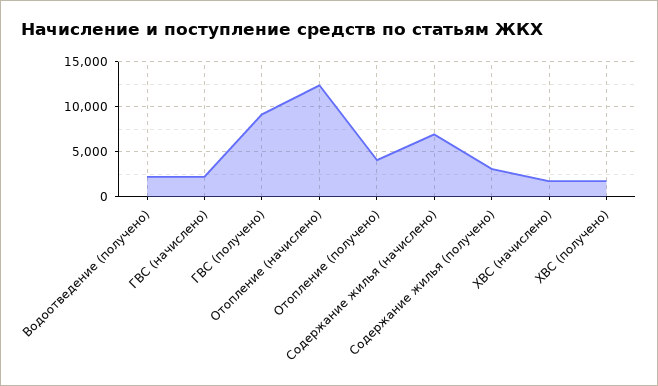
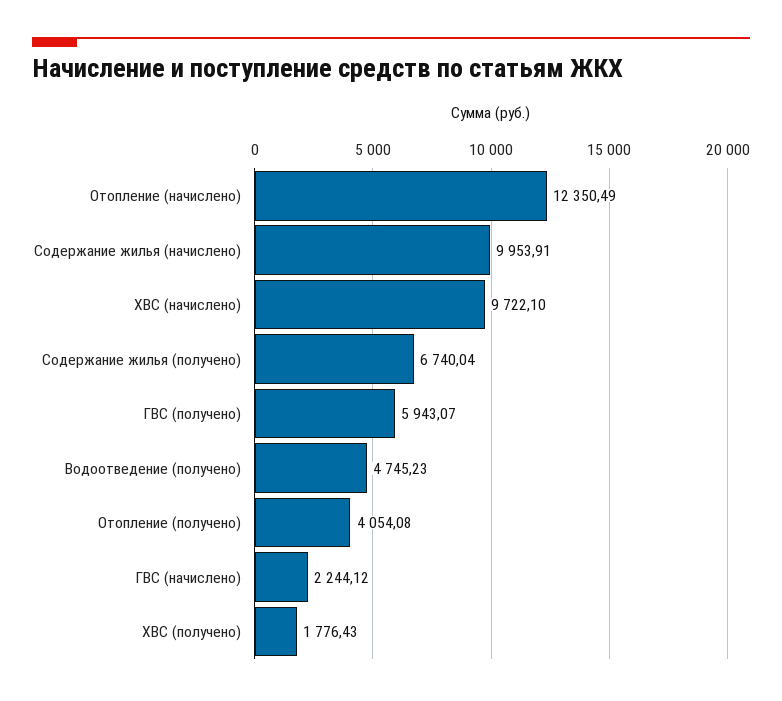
Водоотведение (получено): 2000 -> 4745.23
ГВС (получено): 9000 -> 5943.07
Содержание жилья (начислено): 7000 -> 9953.91
Содержание жилья (получено): 3000 -> 6740.04
ХВС (начислено): 2000 -> 9722.1

